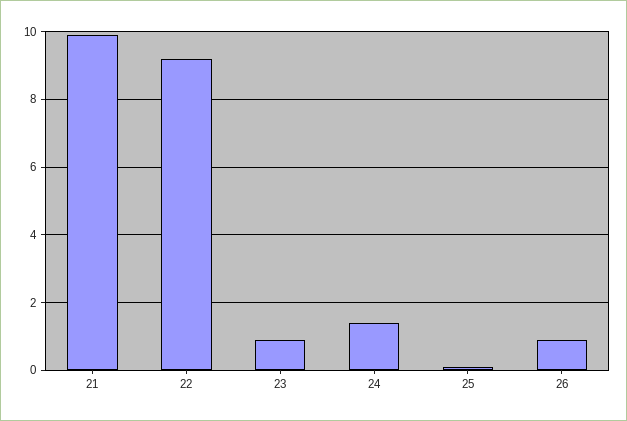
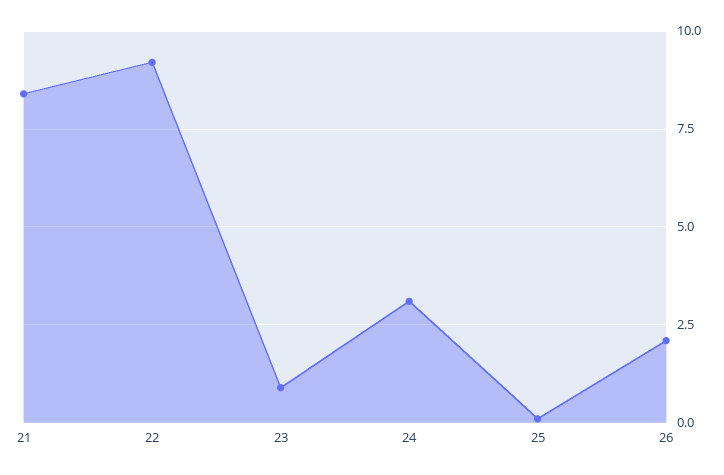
21: 10 -> 8.5
24: 1.5 -> 3
26: 1 -> 2

